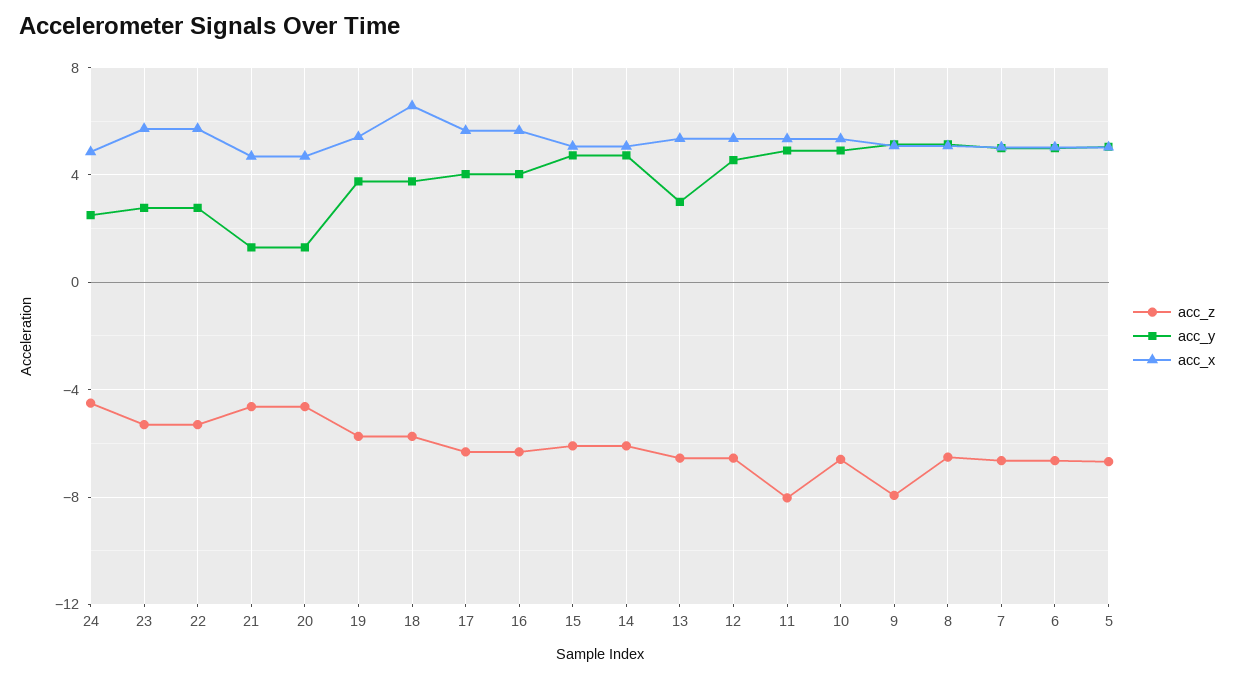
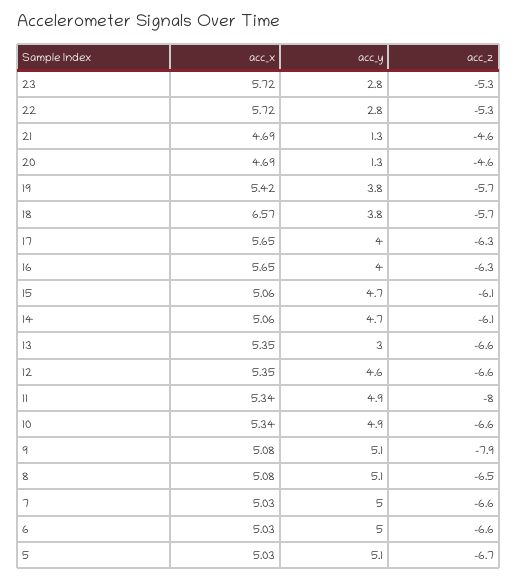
acc_z, 24: -4.5 -> none
acc_y, 24: 2.5 -> none
acc_x, 24: 5 -> none

